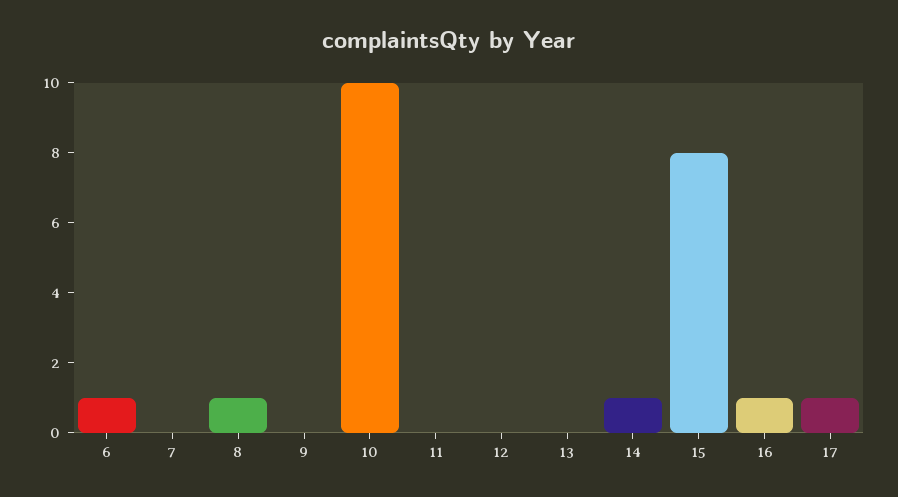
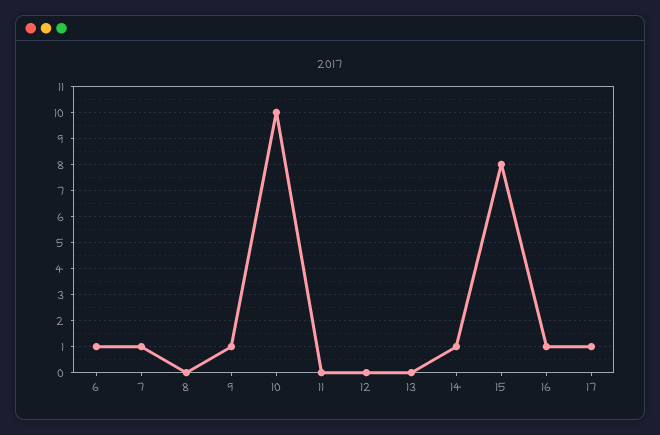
7: 0 -> 1
8: 1 -> 0
9: 0 -> 1

